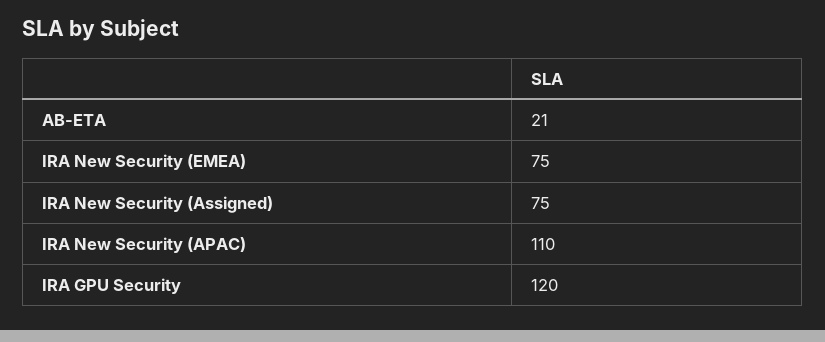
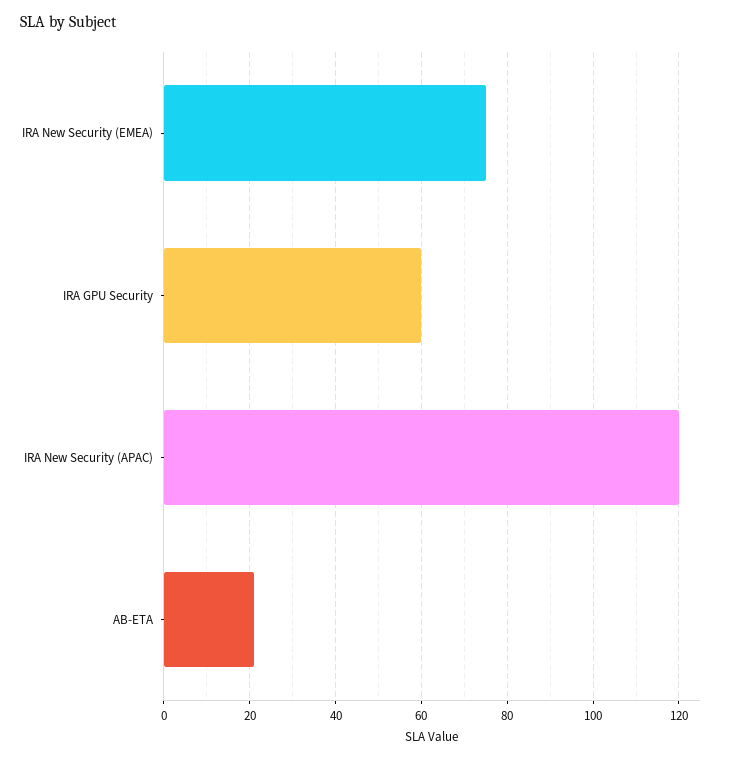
IRA New Security (Assigned): 75 -> none
IRA New Security (APAC): 110 -> 120
IRA GPU Security: 120 -> 60

